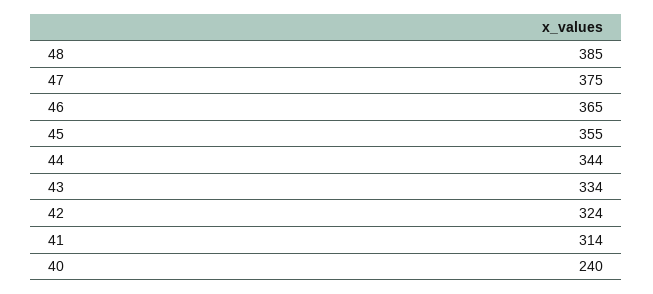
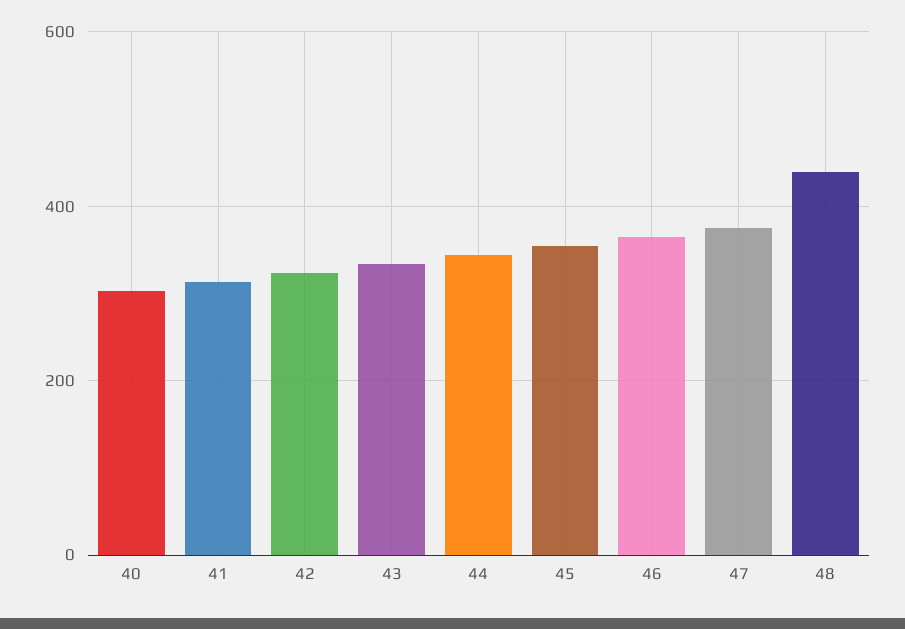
48: 385 -> 440
40: 240 -> 300

